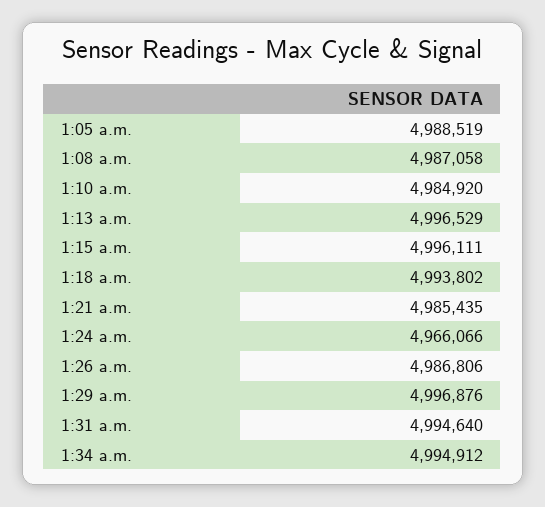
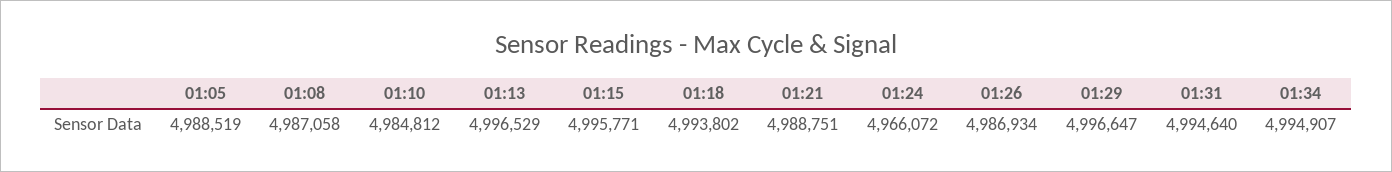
1:10 a.m.: 4984920 -> 4984812
1:15 a.m.: 4996111 -> 4995771
1:21 a.m.: 4985435 -> 4988751
1:24 a.m.: 4966066 -> 4966072
1:26 a.m.: 4986806 -> 4986934
1:29 a.m.: 4996876 -> 4996647
1:34 a.m.: 4994912 -> 4994907

